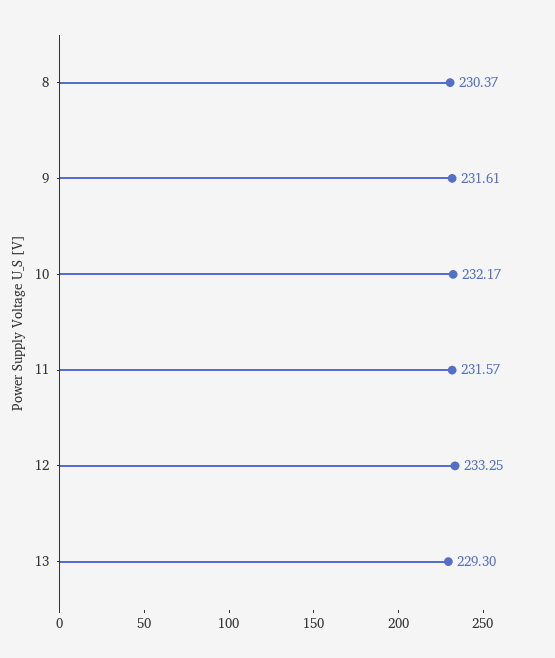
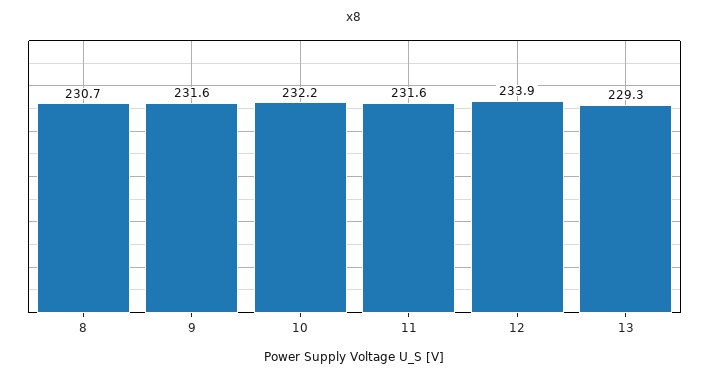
8: 230.37 -> 230.7
12: 233.25 -> 233.9

